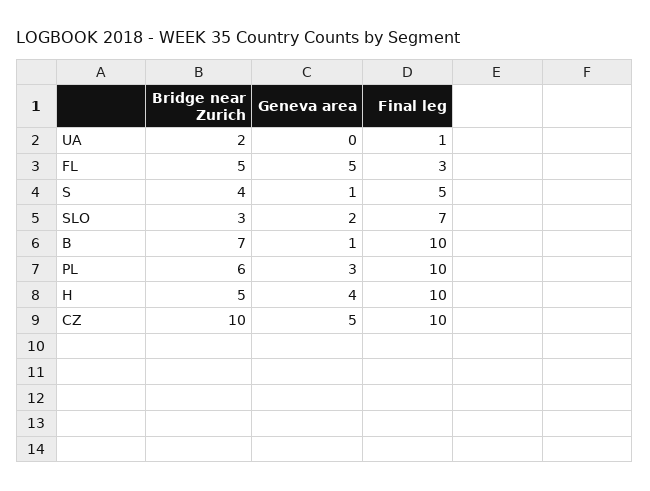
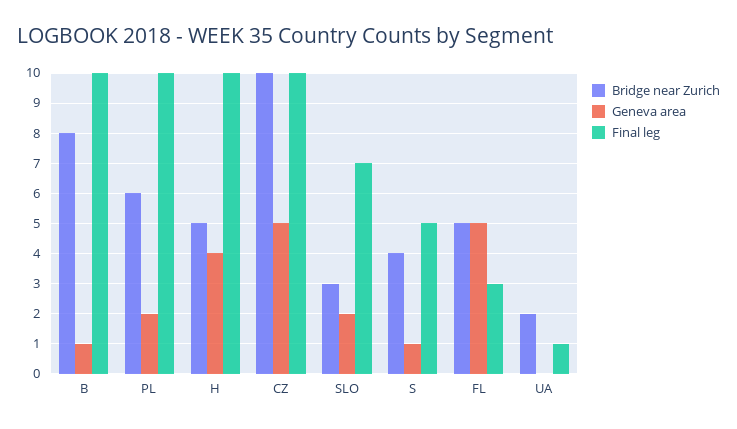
Bridge near Zurich, B: 7 -> 8
Geneva area, PL: 3 -> 2

